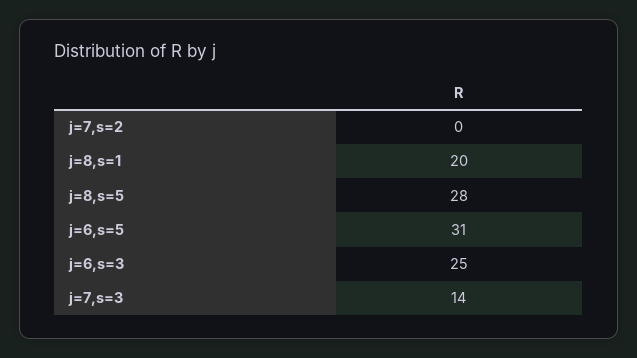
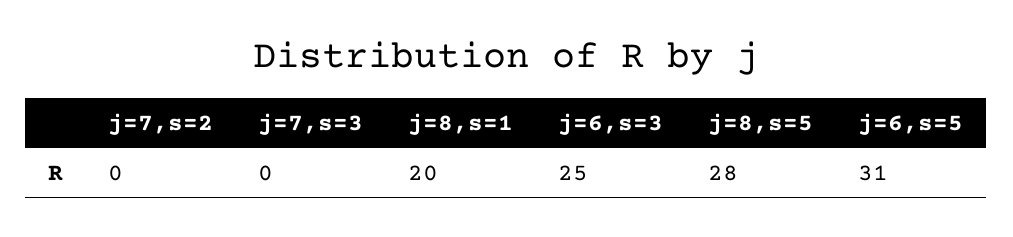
j=7,s=3: 14 -> 0

